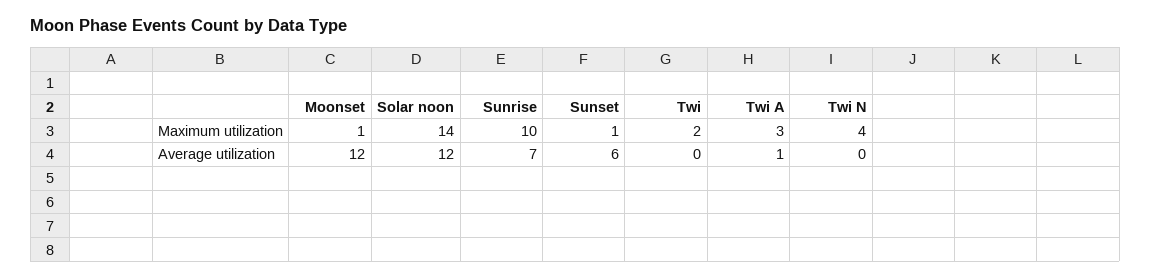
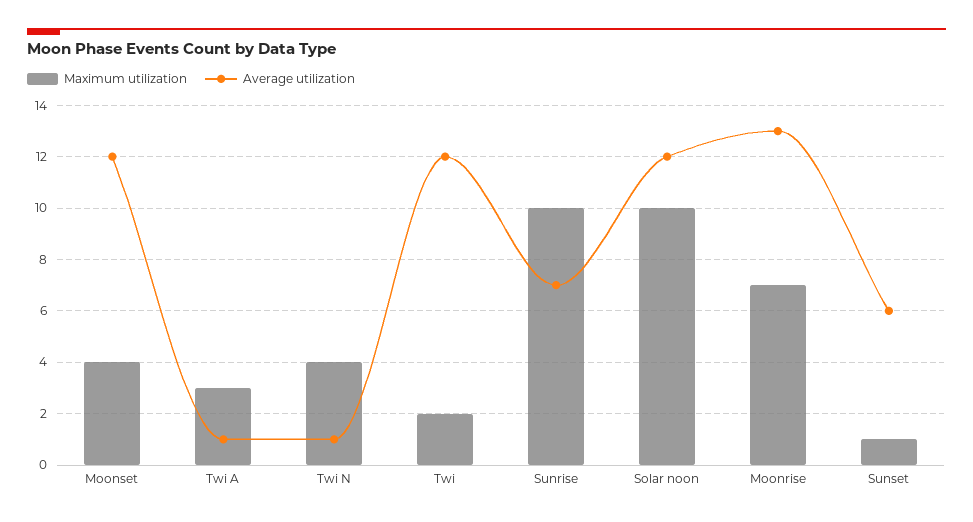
Maximum utilization, Moonset: 1 -> 4
Maximum utilization, Solar noon: 14 -> 10
Average utilization, Twi: 0 -> 12
Average utilization, Twi N: 0 -> 1
Maximum utilization, Moonrise: none -> 7
Average utilization, Moonrise: none -> 13

